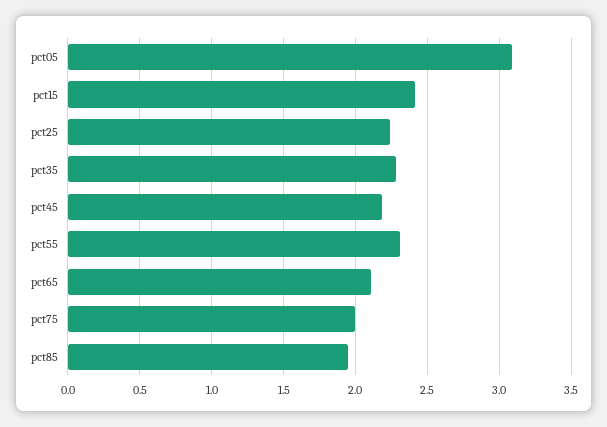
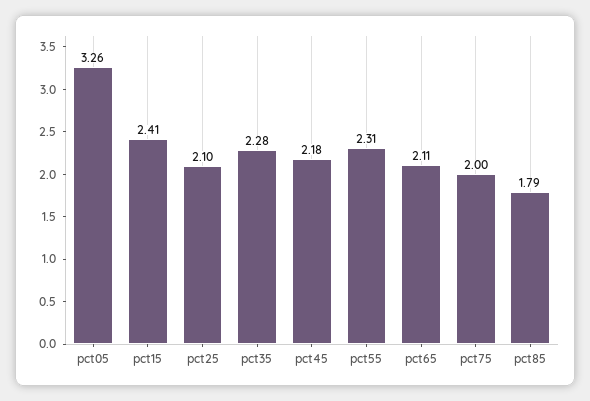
pct05: 3.1 -> 3.26
pct25: 2.25 -> 2.1
pct85: 1.95 -> 1.79

